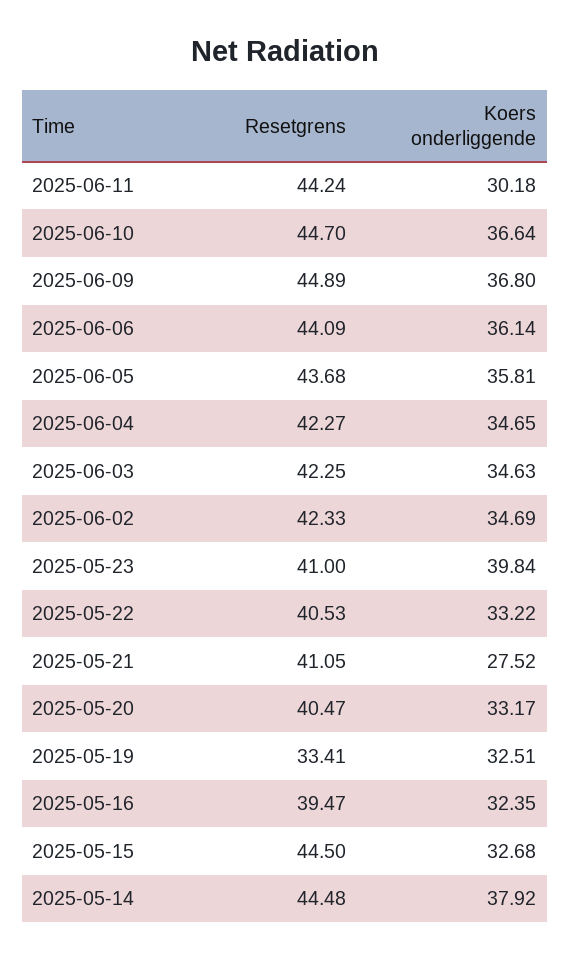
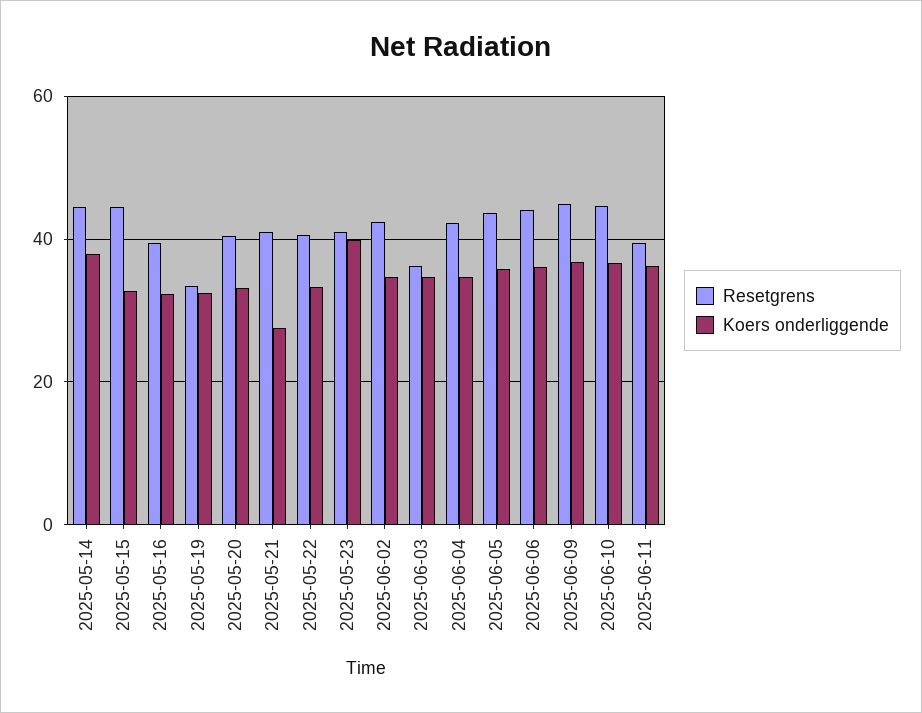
Resetgrens, 2025-06-11: 44.24 -> 40
Koers onderliggende, 2025-06-11: 30.18 -> 36
Resetgrens, 2025-06-03: 42.25 -> 36

